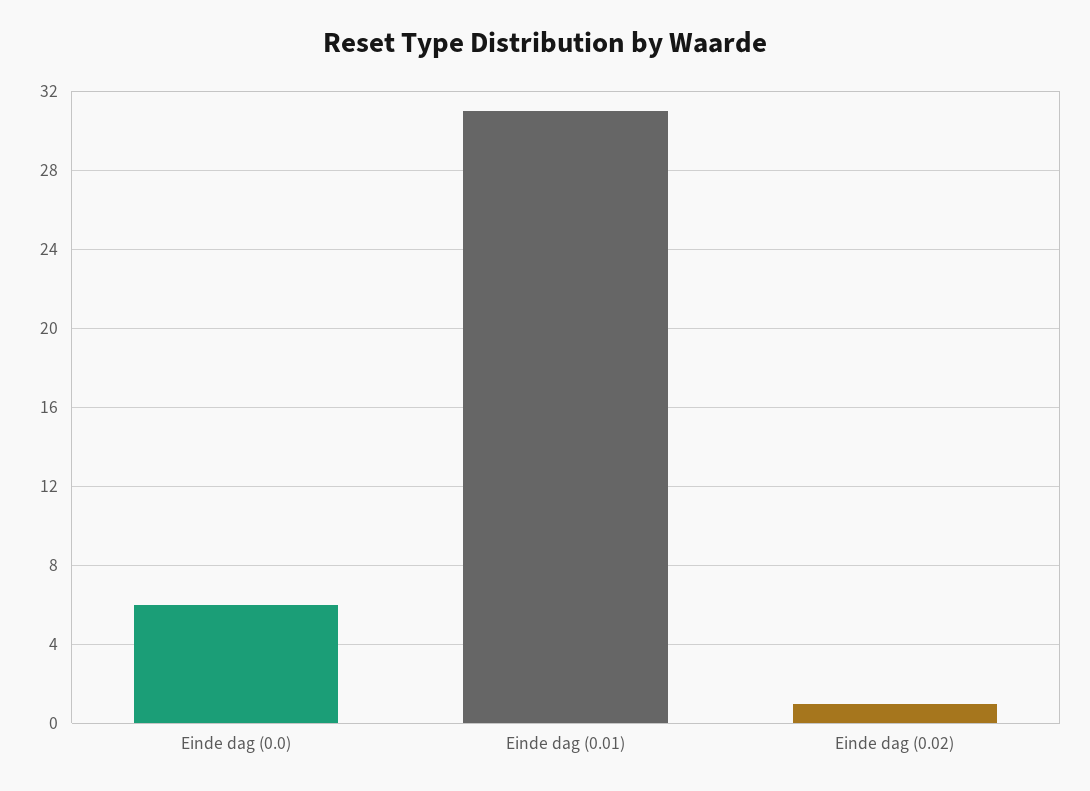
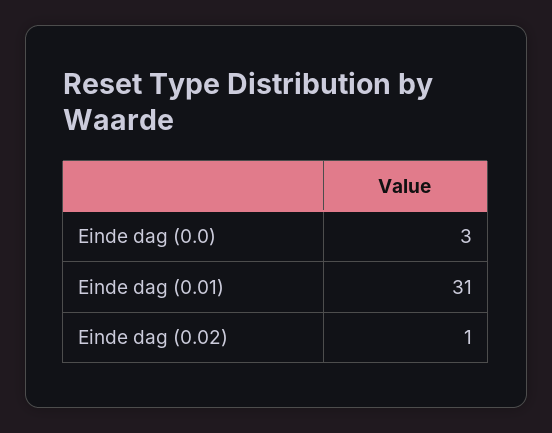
Einde dag (0.0): 6 -> 3

